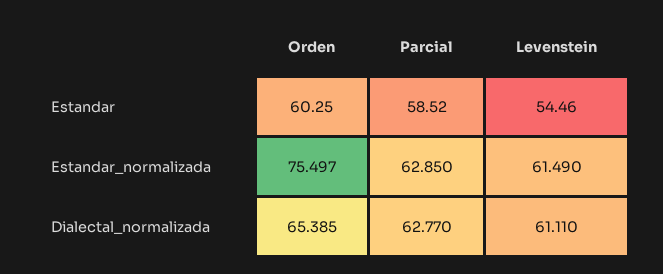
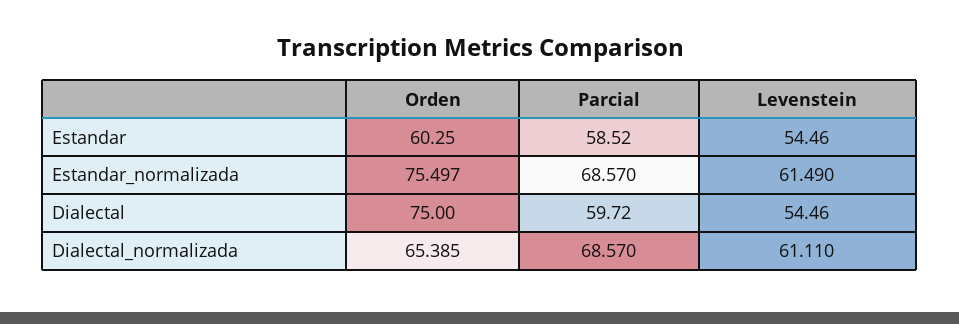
Parcial, Estandar_normalizada: 62.85 -> 68.57
Parcial, Dialectal_normalizada: 62.77 -> 68.57
Orden, Dialectal: none -> 75
Parcial, Dialectal: none -> 59.72
Levenstein, Dialectal: none -> 54.46

